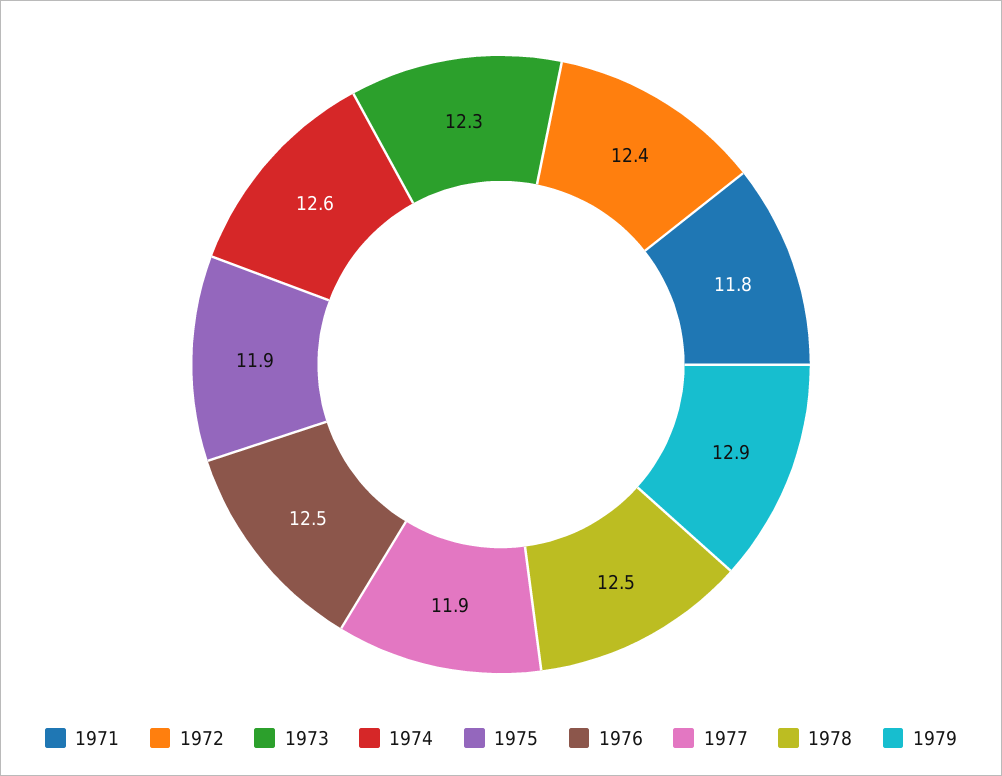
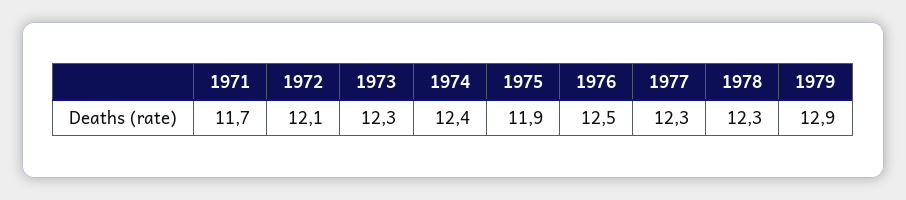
1971: 11.8 -> 11.7
1972: 12.4 -> 12.1
1974: 12.6 -> 12.4
1977: 11.9 -> 12.3
1978: 12.5 -> 12.3

